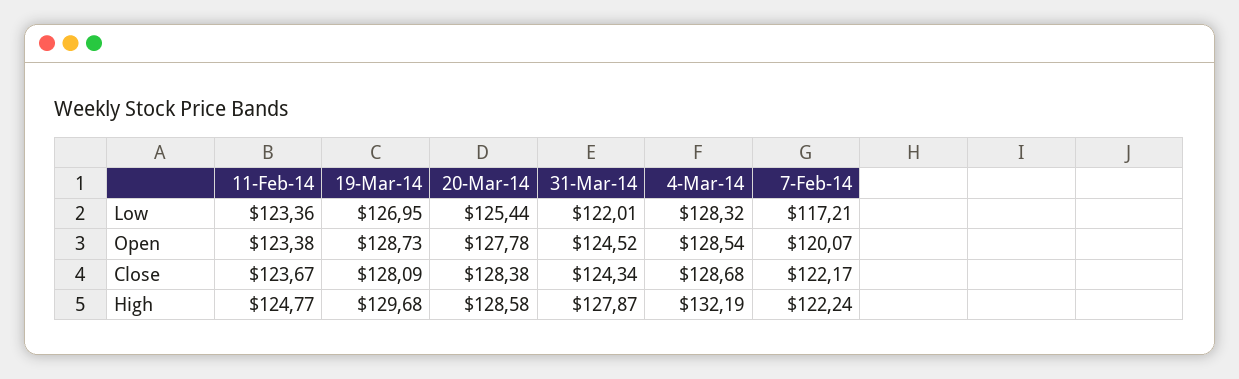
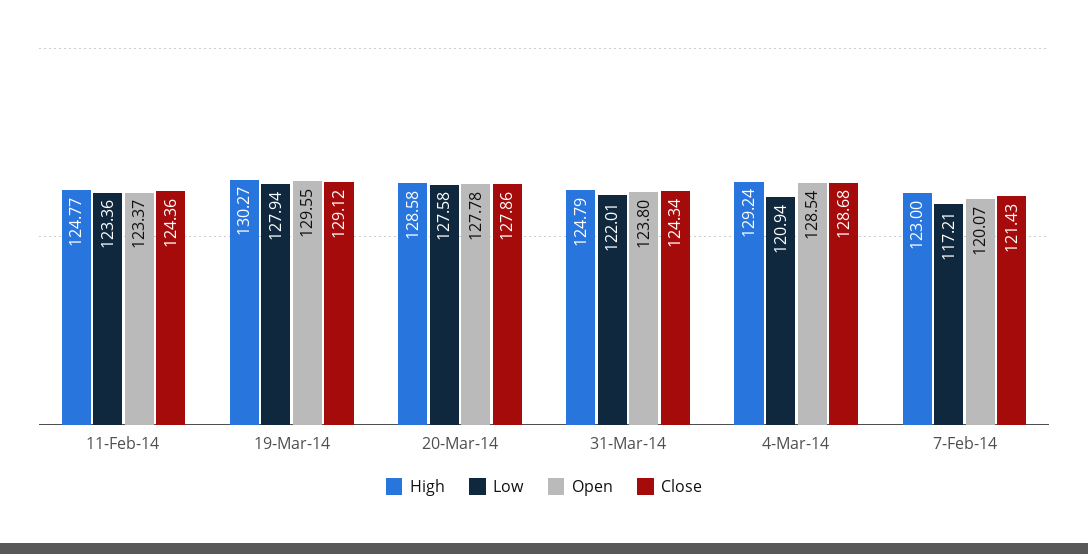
Low, 19-Mar-14: 126.95 -> 127.94
Low, 20-Mar-14: 125.44 -> 127.58
Low, 4-Mar-14: 128.32 -> 120.94
Open, 11-Feb-14: 123.38 -> 123.37
Open, 19-Mar-14: 128.73 -> 129.55
Open, 31-Mar-14: 124.52 -> 123.8
Close, 11-Feb-14: 123.67 -> 124.36
Close, 19-Mar-14: 128.09 -> 129.12
Close, 20-Mar-14: 128.38 -> 127.86
Close, 7-Feb-14: 122.17 -> 121.43
High, 19-Mar-14: 129.68 -> 130.27
High, 31-Mar-14: 127.87 -> 124.79
High, 4-Mar-14: 132.19 -> 129.24
High, 7-Feb-14: 122.24 -> 123

